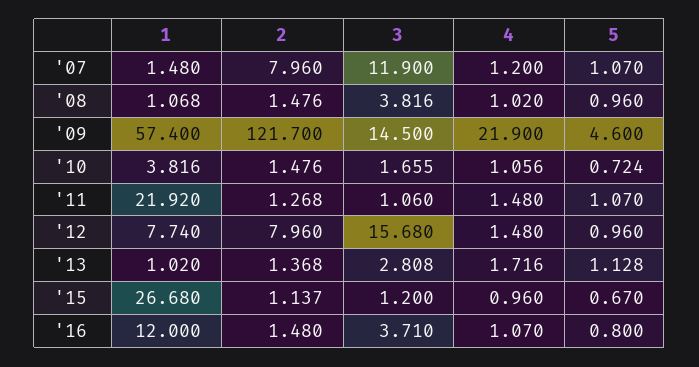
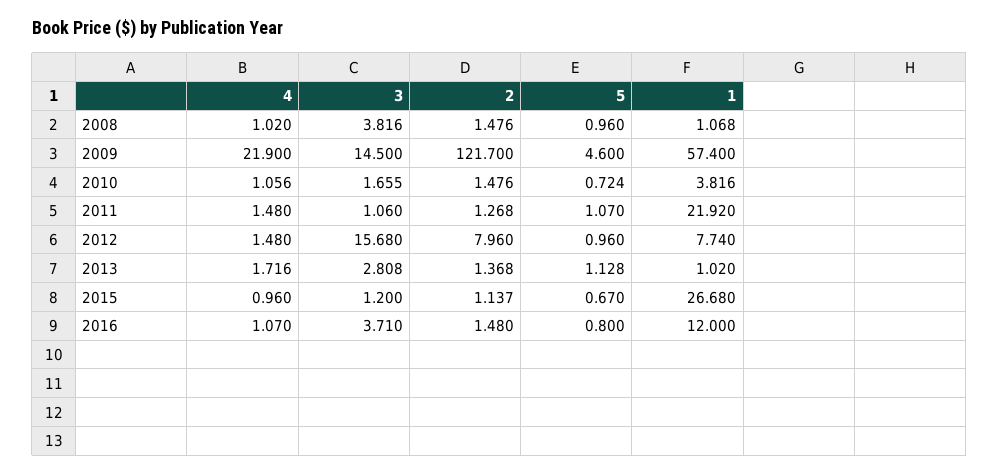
1, '07: 1.48 -> none
2, '07: 7.96 -> none
3, '07: 11.9 -> none
4, '07: 1.2 -> none
5, '07: 1.07 -> none

